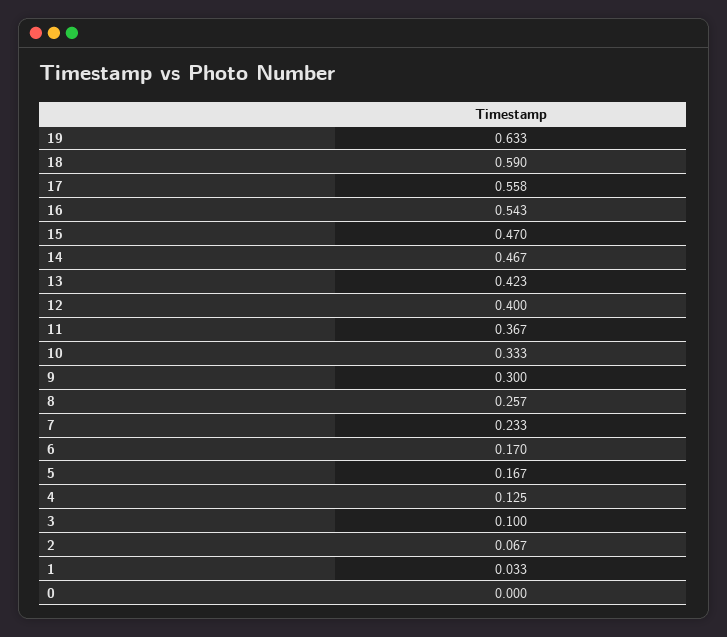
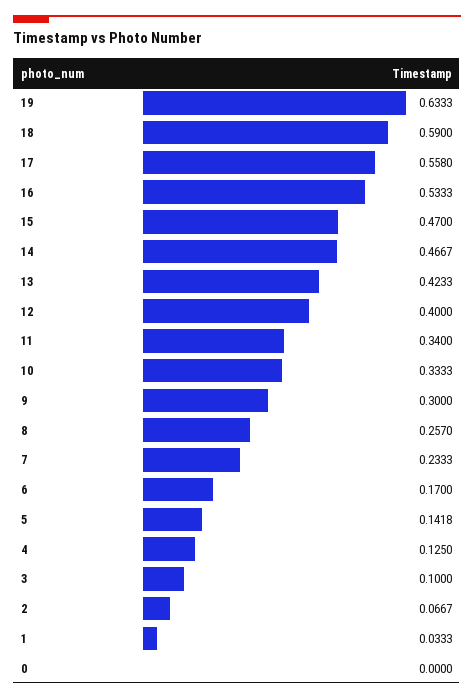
16: 0.543 -> 0.5333
11: 0.367 -> 0.34
5: 0.167 -> 0.1418

